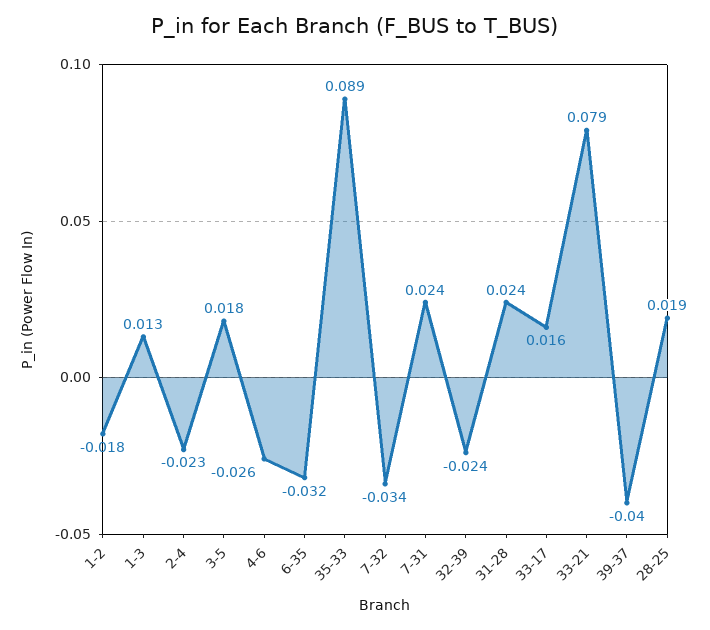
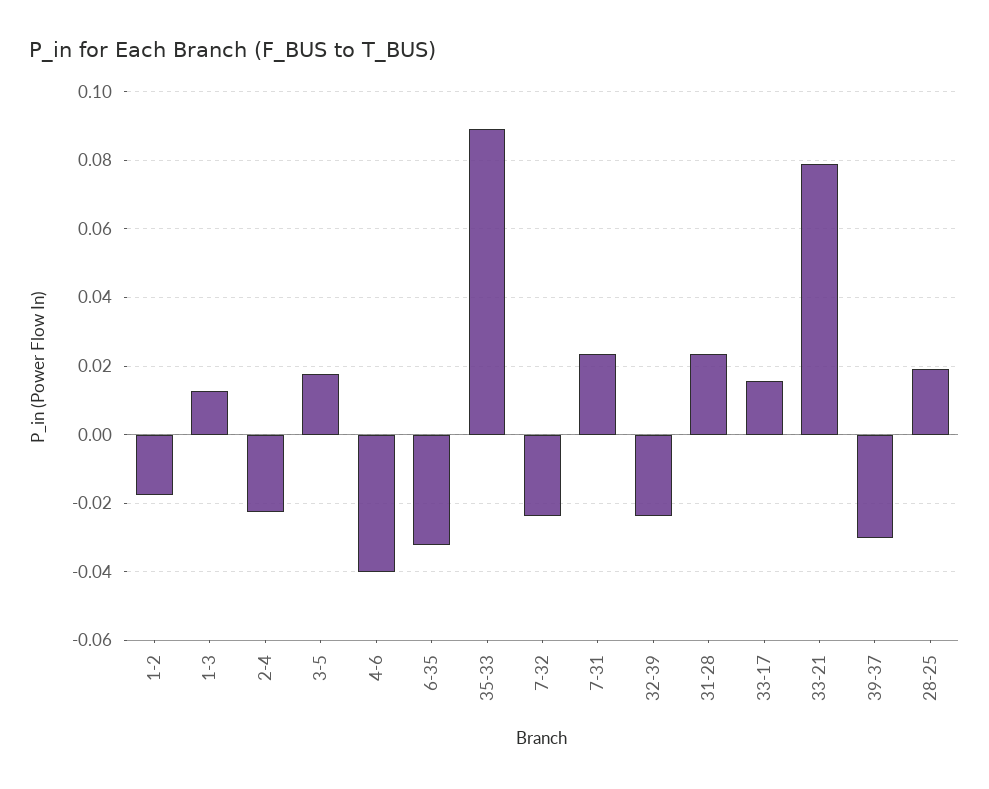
4-6: -0.026 -> -0.04
7-32: -0.034 -> -0.024
39-37: -0.04 -> -0.03

